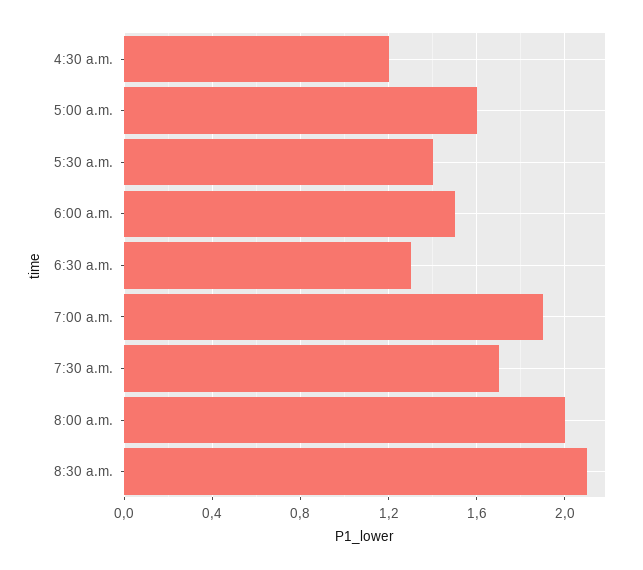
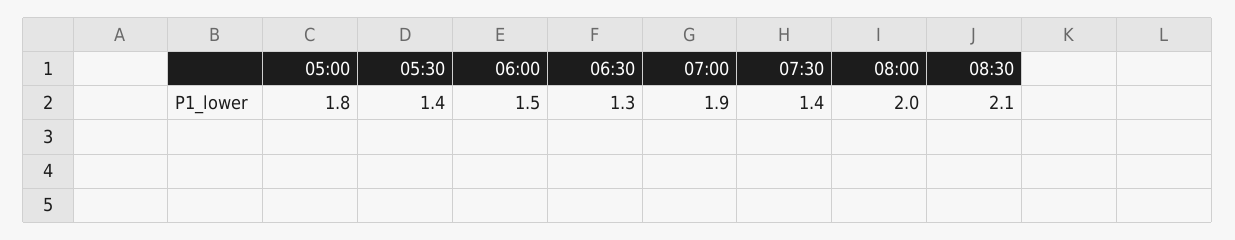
4:30 a.m.: 1.2 -> none
5:00 a.m.: 1.6 -> 1.8
7:30 a.m.: 1.7 -> 1.4

